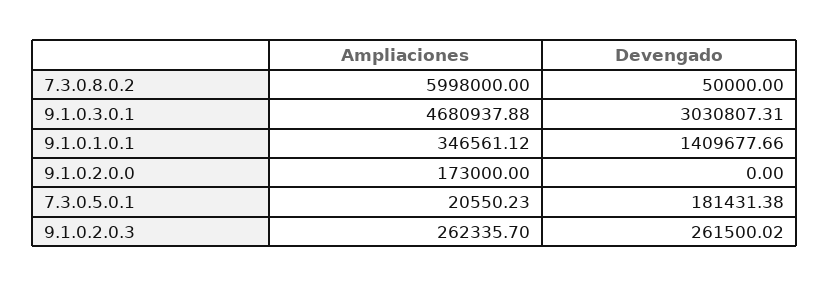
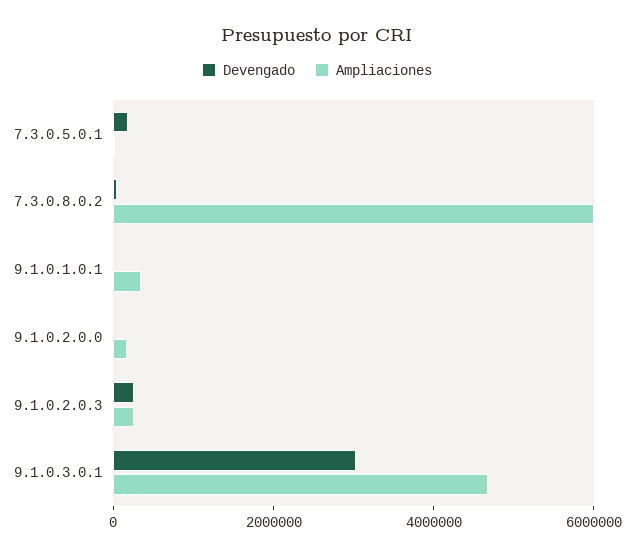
Devengado, 9.1.0.1.0.1: 1409677.66 -> 0

